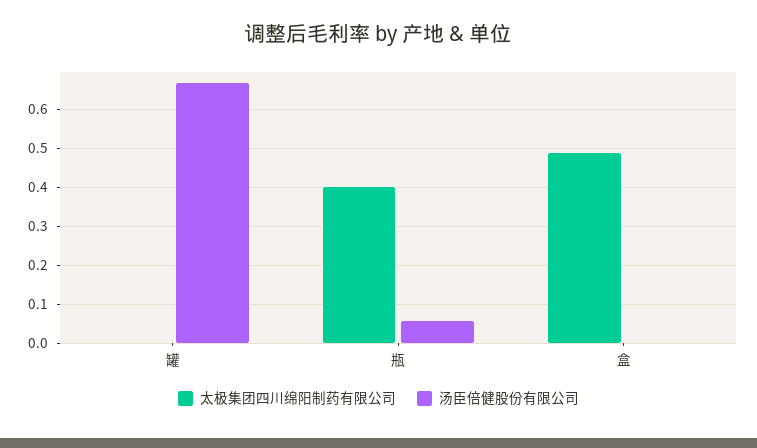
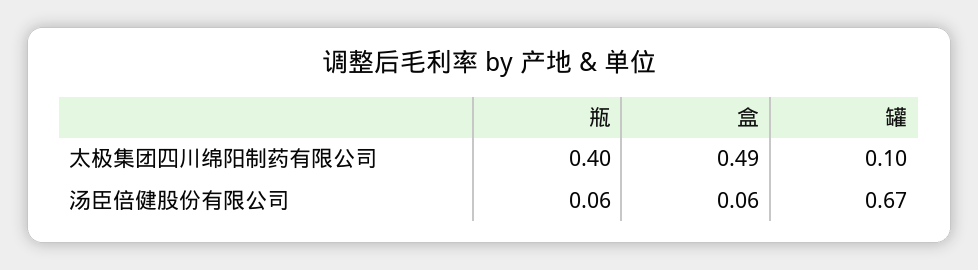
太极集团四川绵阳制药有限公司, 罐: 0 -> 0.1
汤臣倍健股份有限公司, 盒: 0 -> 0.06

